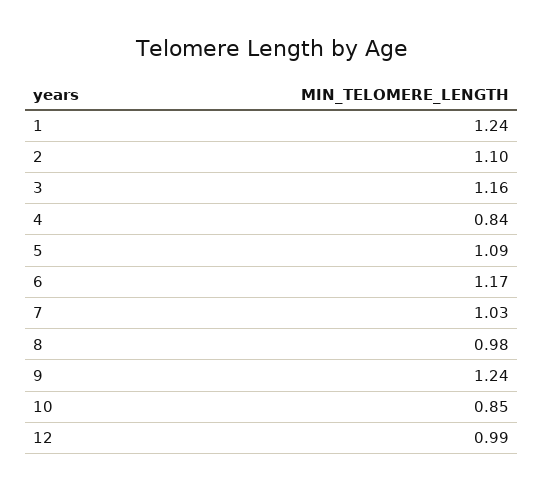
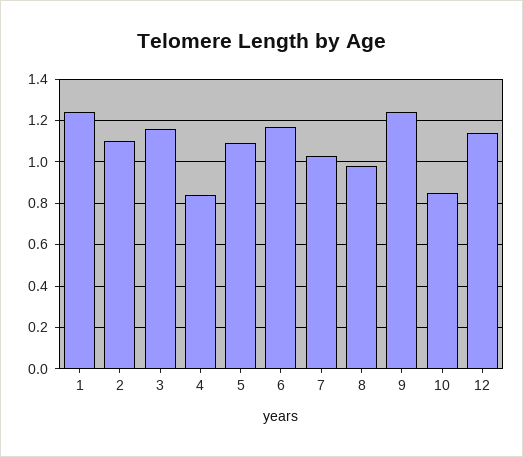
12: 0.99 -> 1.15

